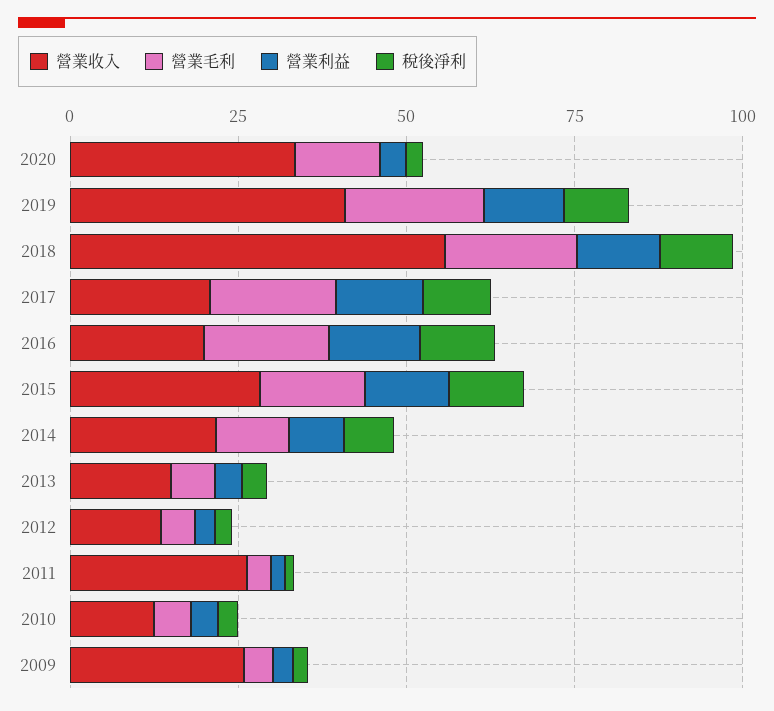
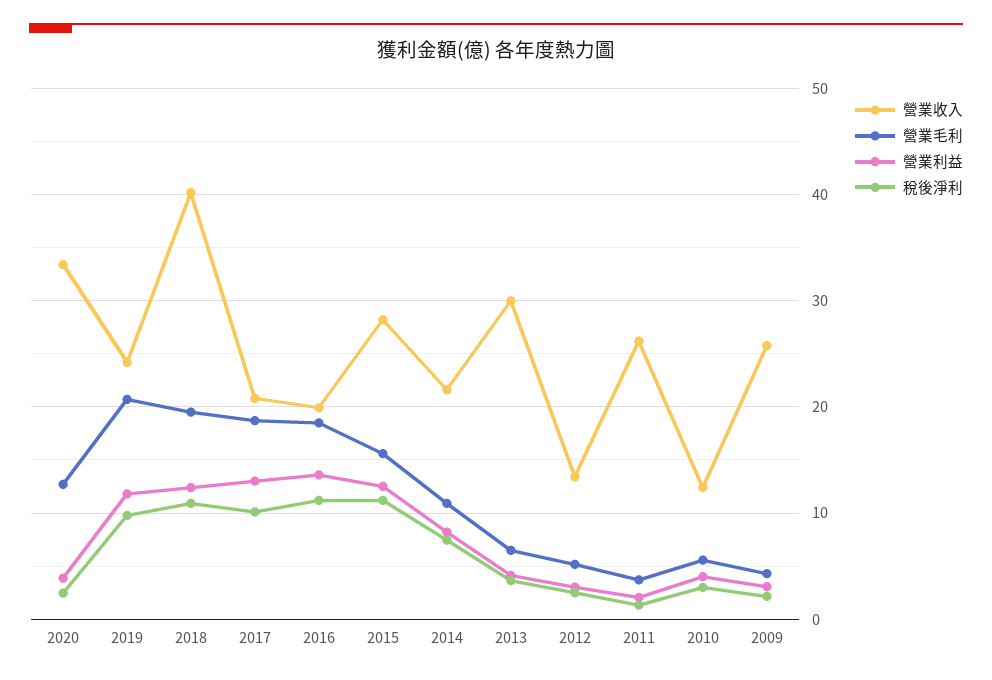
營業收入, 2019: 40 -> 24
營業收入, 2018: 55 -> 40
營業收入, 2013: 15 -> 30

